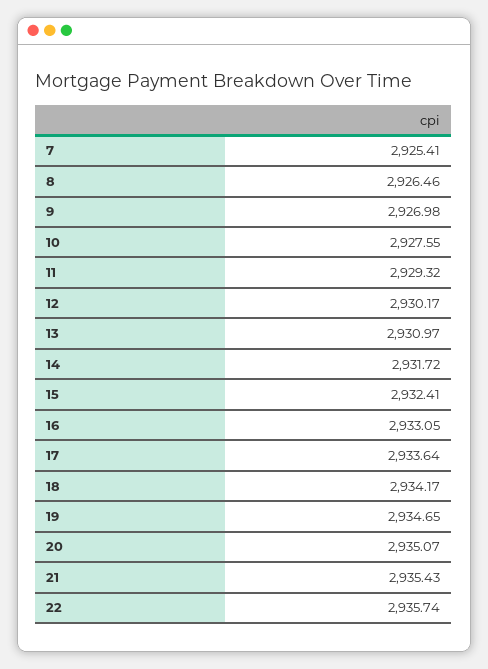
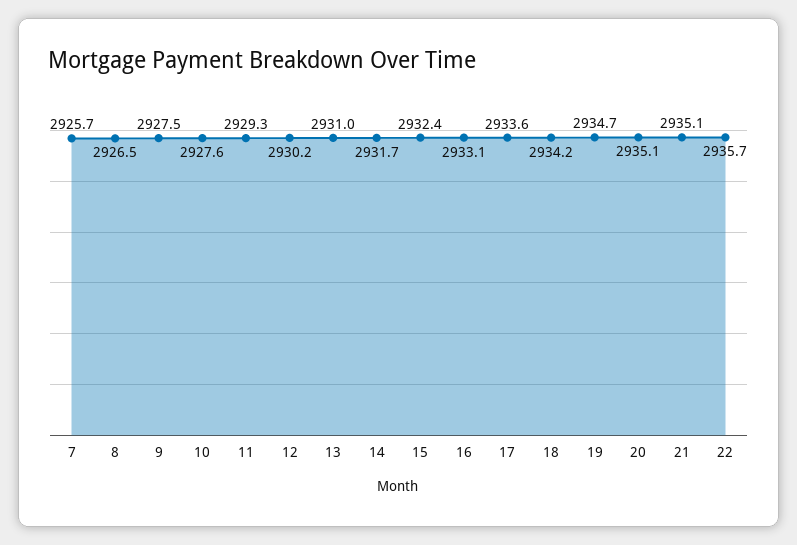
7: 2925.41 -> 2925.7
9: 2926.98 -> 2927.5
21: 2935.43 -> 2935.1

